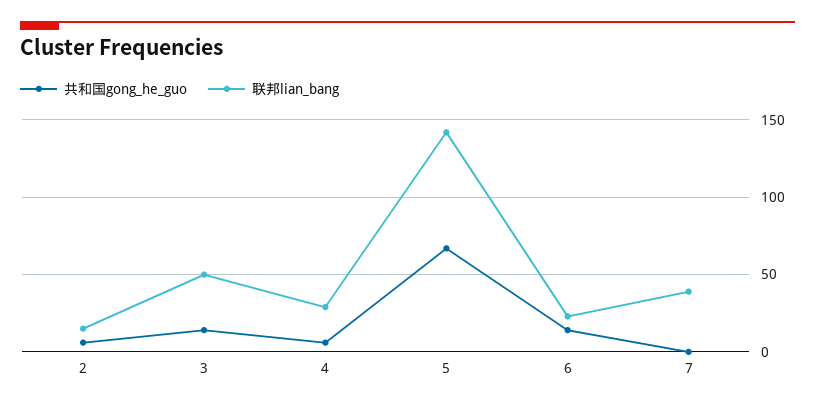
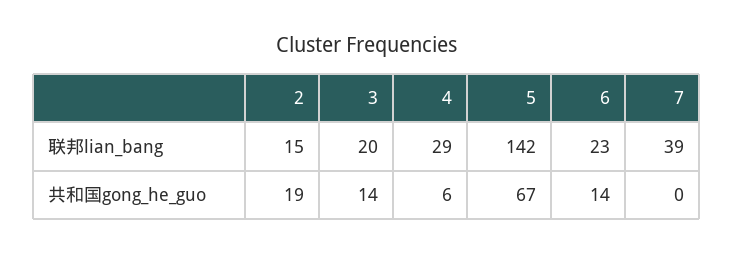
共和国gong_he_guo, 2: 5 -> 19
联邦lian_bang, 3: 50 -> 20

